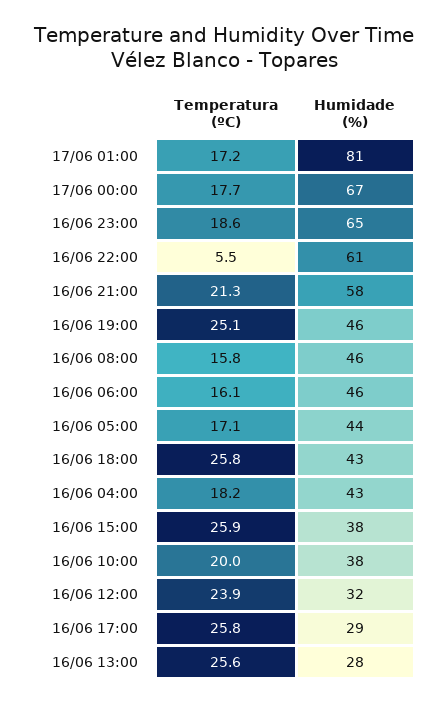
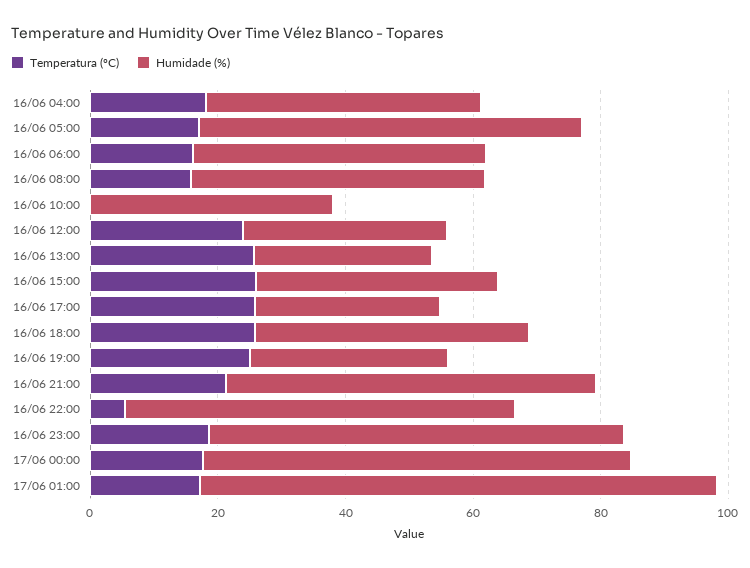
Humidade (%), 16/06 19:00: 46 -> 30
Humidade (%), 16/06 05:00: 44 -> 60
Temperatura (ºC), 16/06 10:00: 20 -> 0

